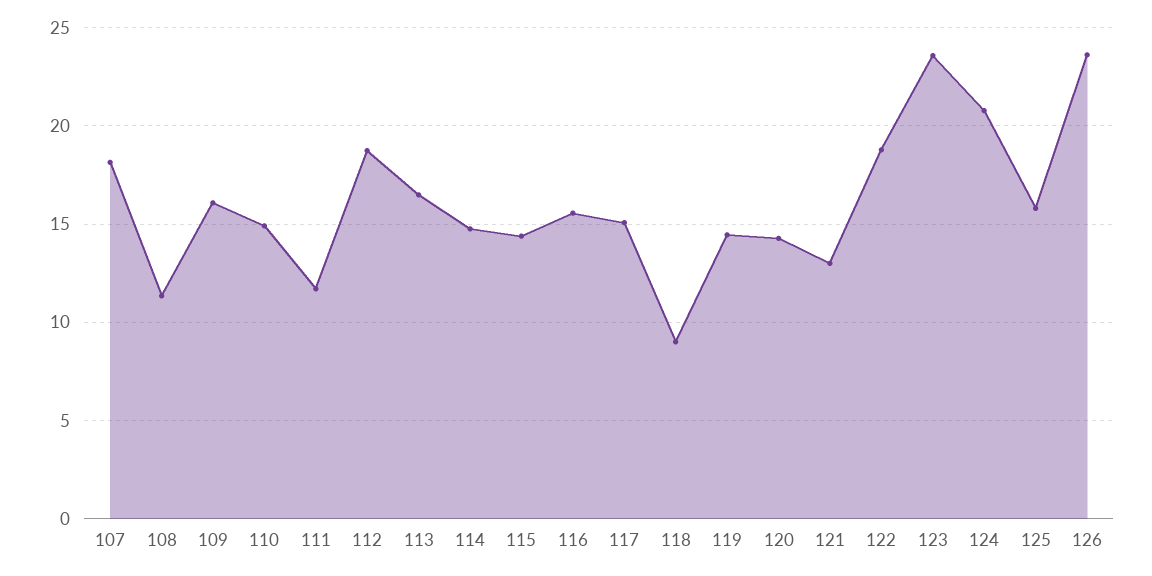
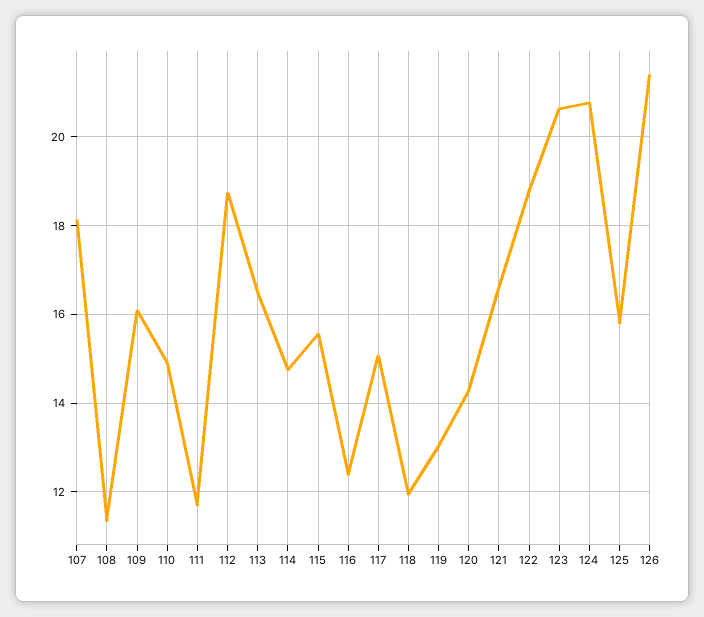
115: 14.5 -> 15.6
116: 15.5 -> 12.4
118: 9 -> 12
119: 14.5 -> 13
121: 13 -> 16.6
123: 23.5 -> 20.6
126: 23.5 -> 21.4

